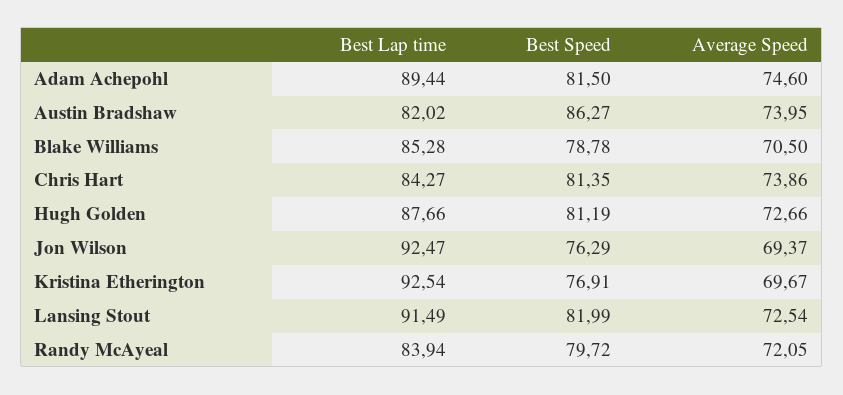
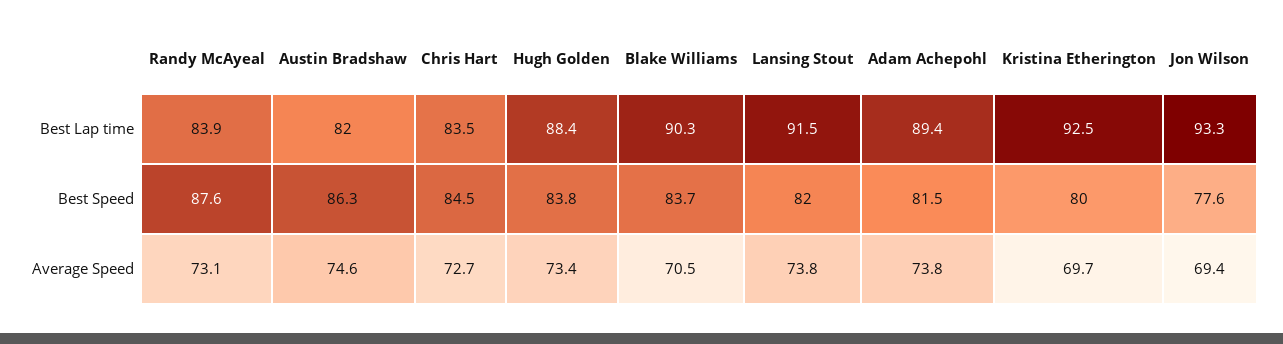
Average Speed, Adam Achepohl: 74.6 -> 73.8
Average Speed, Austin Bradshaw: 73.95 -> 74.6
Best Lap time, Blake Williams: 85.28 -> 90.3
Best Speed, Blake Williams: 78.78 -> 83.7
Best Lap time, Chris Hart: 84.27 -> 83.5
Best Speed, Chris Hart: 81.35 -> 84.5
Average Speed, Chris Hart: 73.86 -> 72.7
Best Lap time, Hugh Golden: 87.66 -> 88.4
Best Speed, Hugh Golden: 81.19 -> 83.8
Average Speed, Hugh Golden: 72.66 -> 73.4
Best Lap time, Jon Wilson: 92.47 -> 93.3
Best Speed, Jon Wilson: 76.29 -> 77.6
Best Speed, Kristina Etherington: 76.91 -> 80
Average Speed, Lansing Stout: 72.54 -> 73.8
Best Speed, Randy McAyeal: 79.72 -> 87.6
Average Speed, Randy McAyeal: 72.05 -> 73.1

